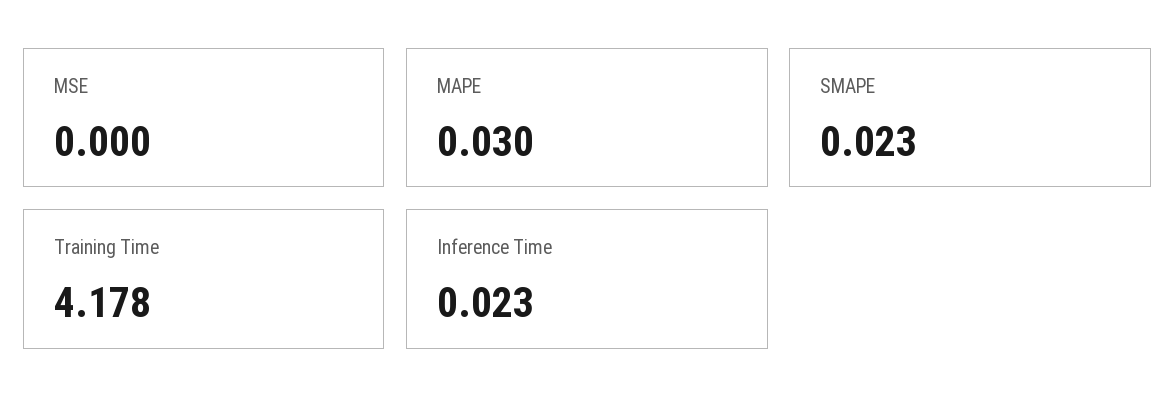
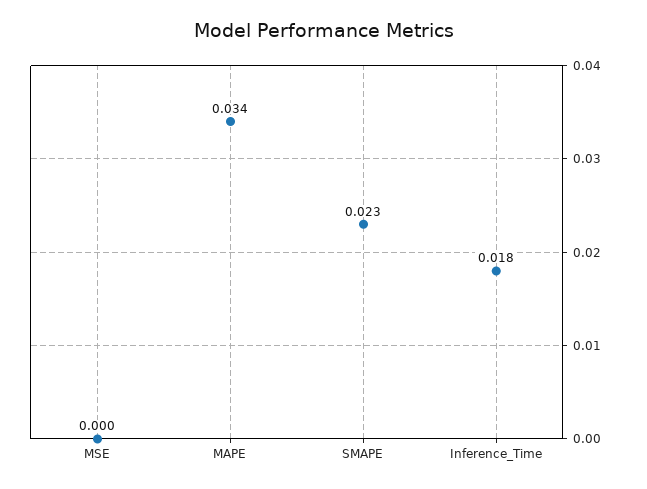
MAPE: 0.03 -> 0.034
Training Time: 4.178 -> none
Inference Time: 0.023 -> 0.018

